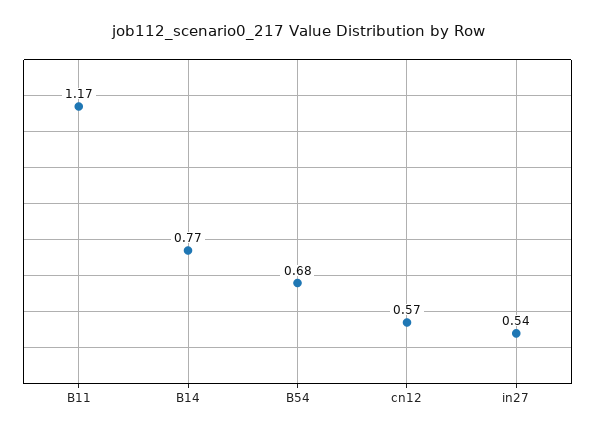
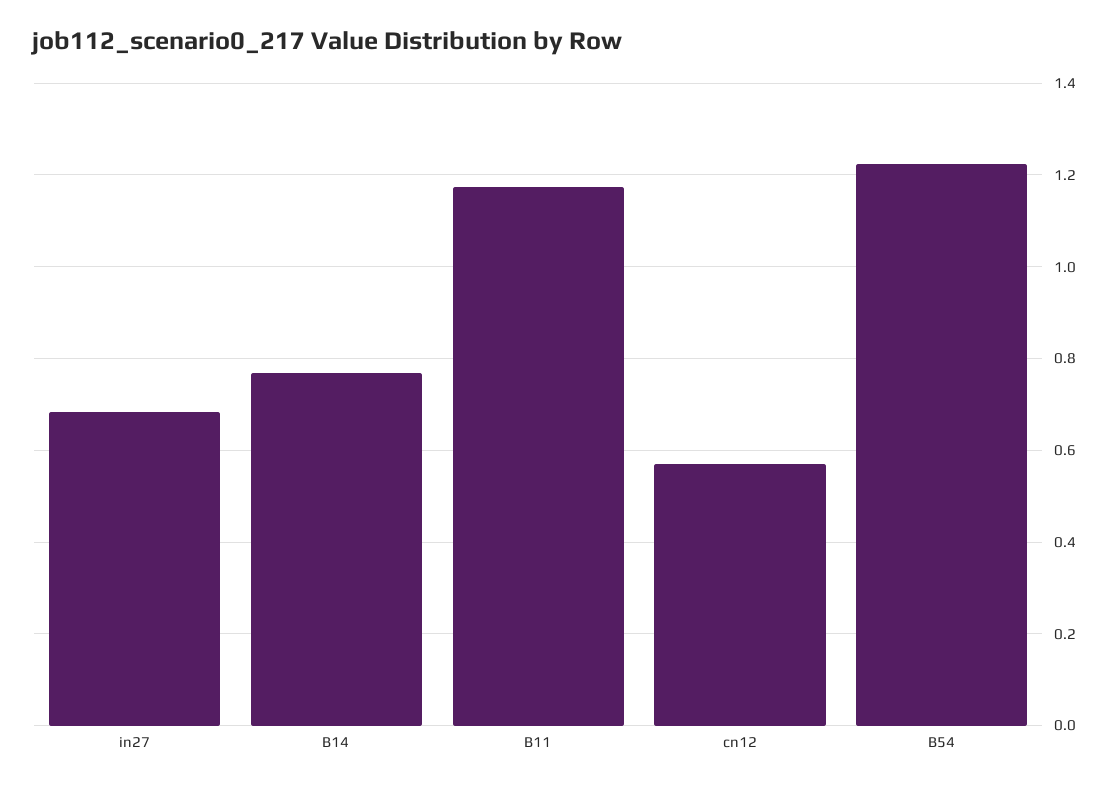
B54: 0.68 -> 1.22
in27: 0.54 -> 0.68

